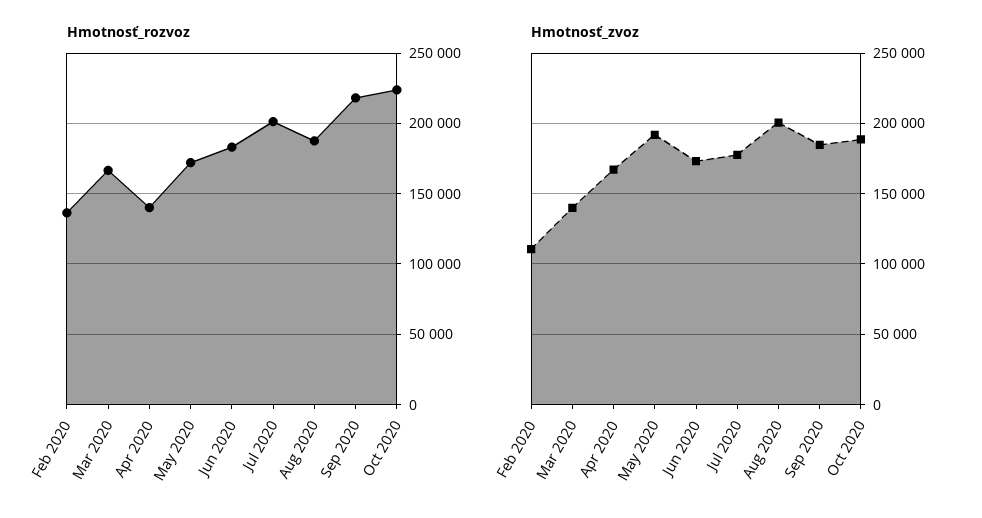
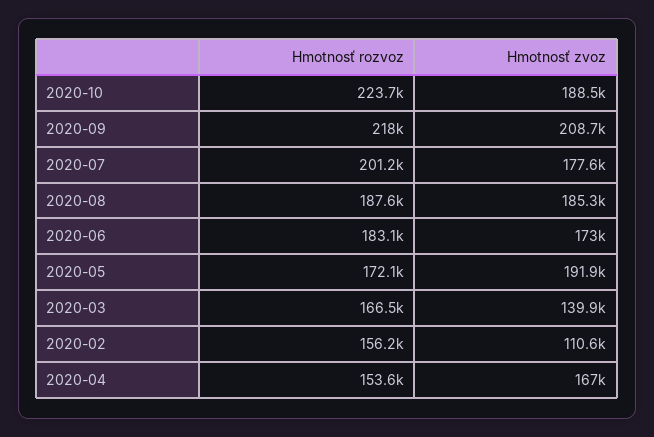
Hmotnosť_rozvoz, Feb 2020: 135000 -> 156200
Hmotnosť_rozvoz, Apr 2020: 140000 -> 153600
Hmotnosť_zvoz, Aug 2020: 200000 -> 185300
Hmotnosť_zvoz, Sep 2020: 185000 -> 208700

